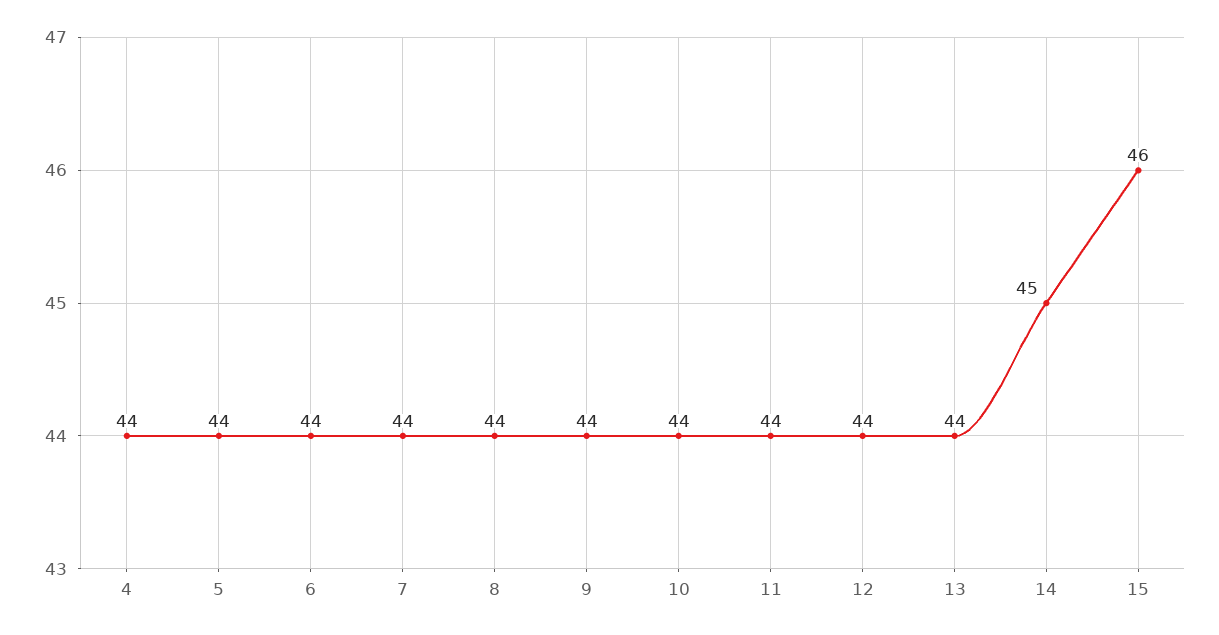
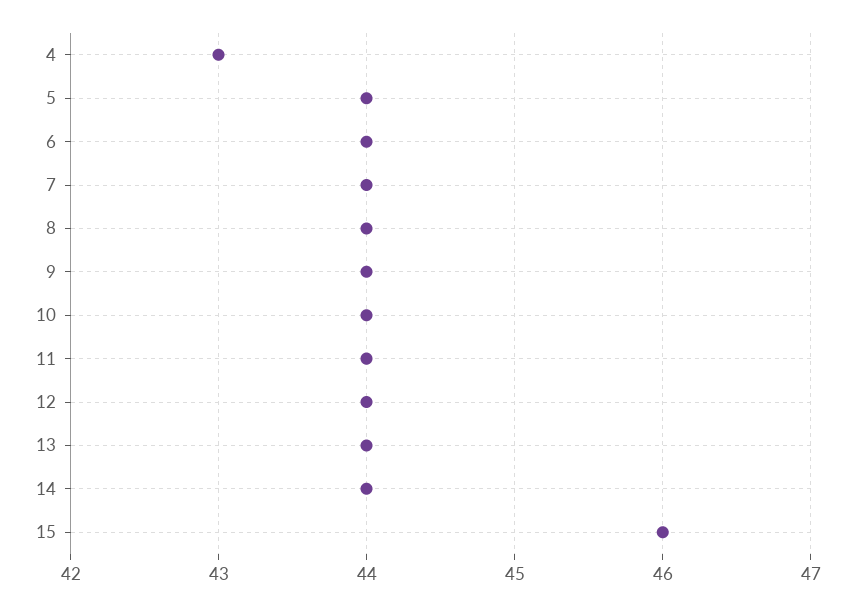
4: 44 -> 43
14: 45 -> 44

